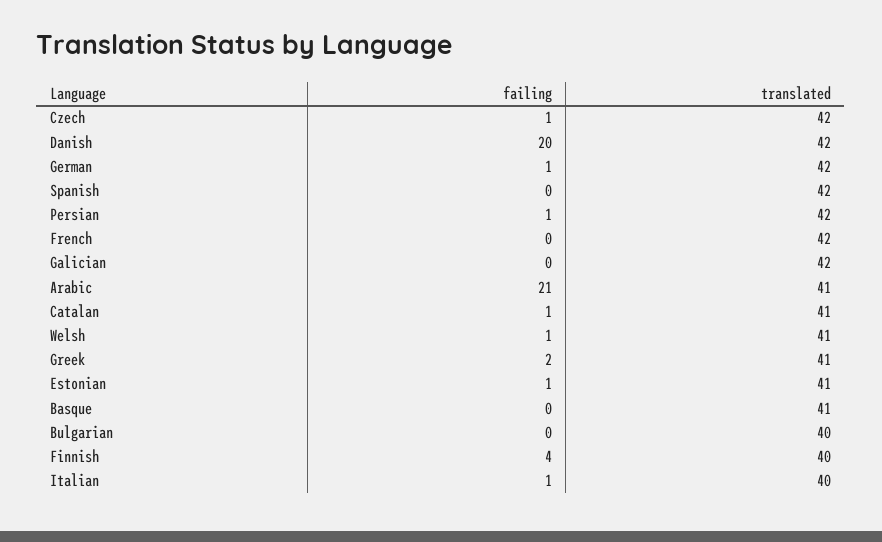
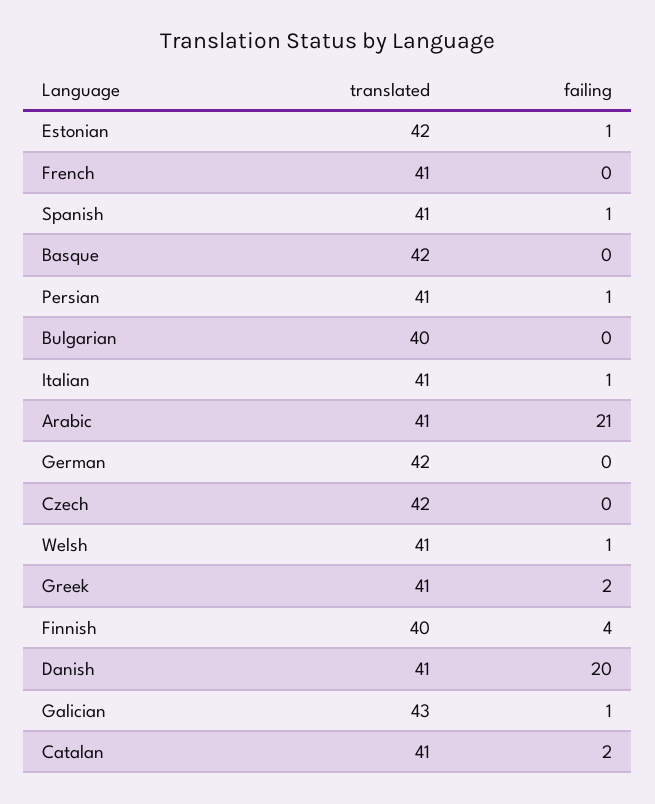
failing, Czech: 1 -> 0
translated, Danish: 42 -> 41
failing, German: 1 -> 0
failing, Spanish: 0 -> 1
translated, Spanish: 42 -> 41
translated, Persian: 42 -> 41
translated, French: 42 -> 41
failing, Galician: 0 -> 1
translated, Galician: 42 -> 43
failing, Catalan: 1 -> 2
translated, Estonian: 41 -> 42
translated, Basque: 41 -> 42
translated, Italian: 40 -> 41

